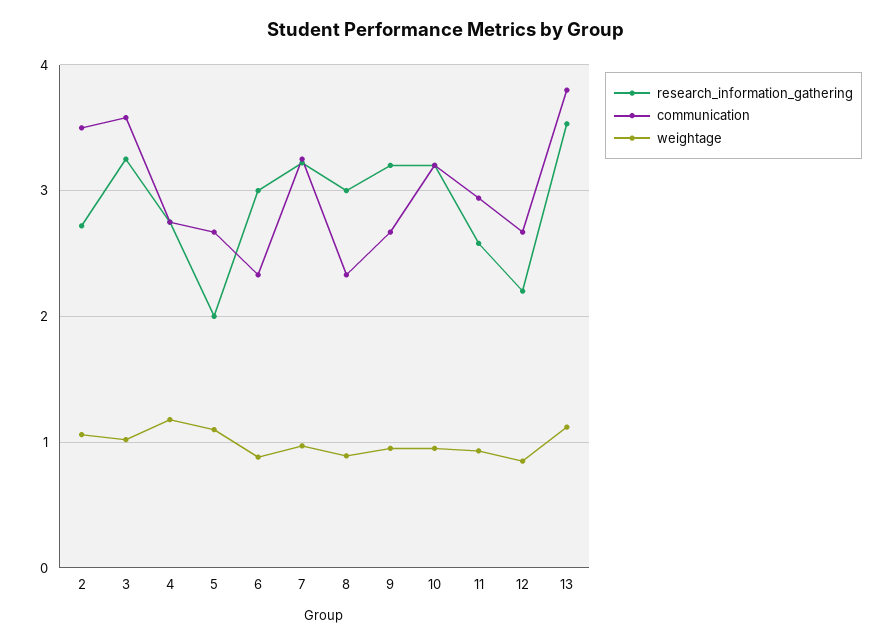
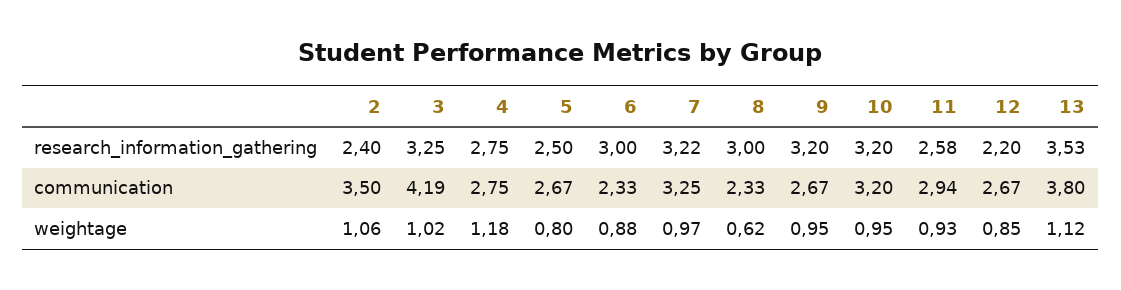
research_information_gathering, 2: 2.7 -> 2.4
communication, 3: 3.6 -> 4.19
research_information_gathering, 5: 2 -> 2.5
weightage, 5: 1.1 -> 0.8
weightage, 8: 0.9 -> 0.62

